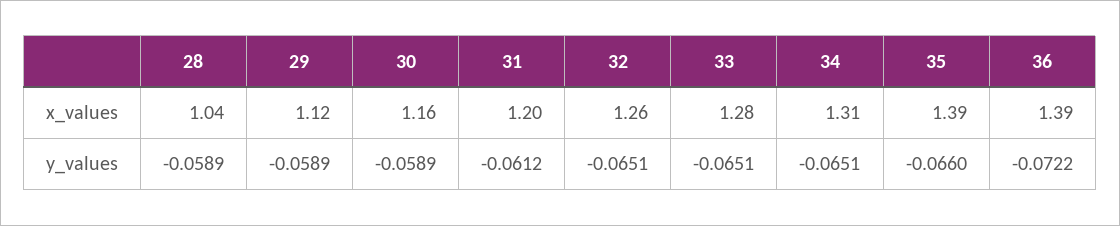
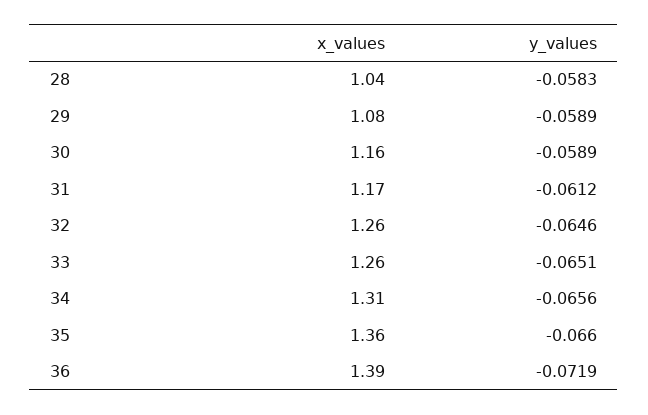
29, x_values: 1.12 -> 1.08
31, x_values: 1.2 -> 1.17
33, x_values: 1.28 -> 1.26
35, x_values: 1.39 -> 1.36
28, y_values: -0.0589 -> -0.0583
32, y_values: -0.0651 -> -0.0646
34, y_values: -0.0651 -> -0.0656
36, y_values: -0.0722 -> -0.0719

